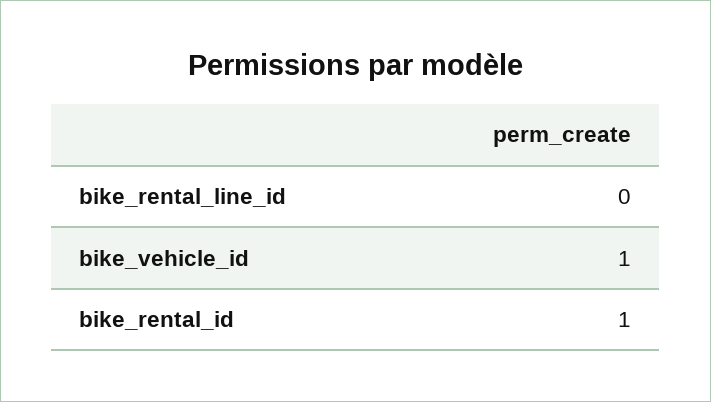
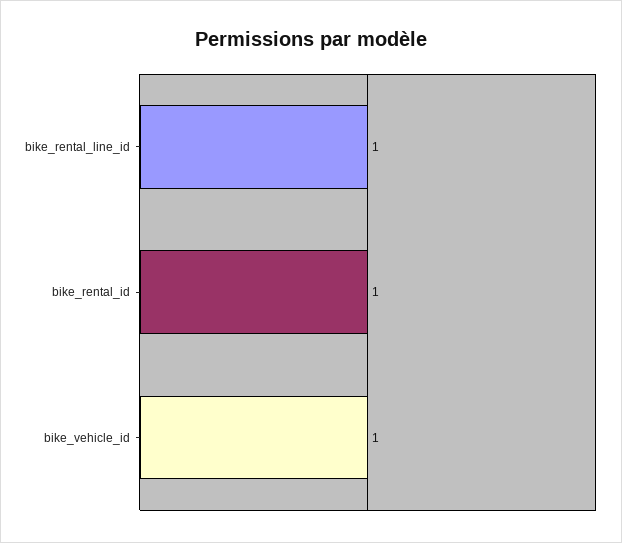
bike_rental_line_id: 0 -> 1

